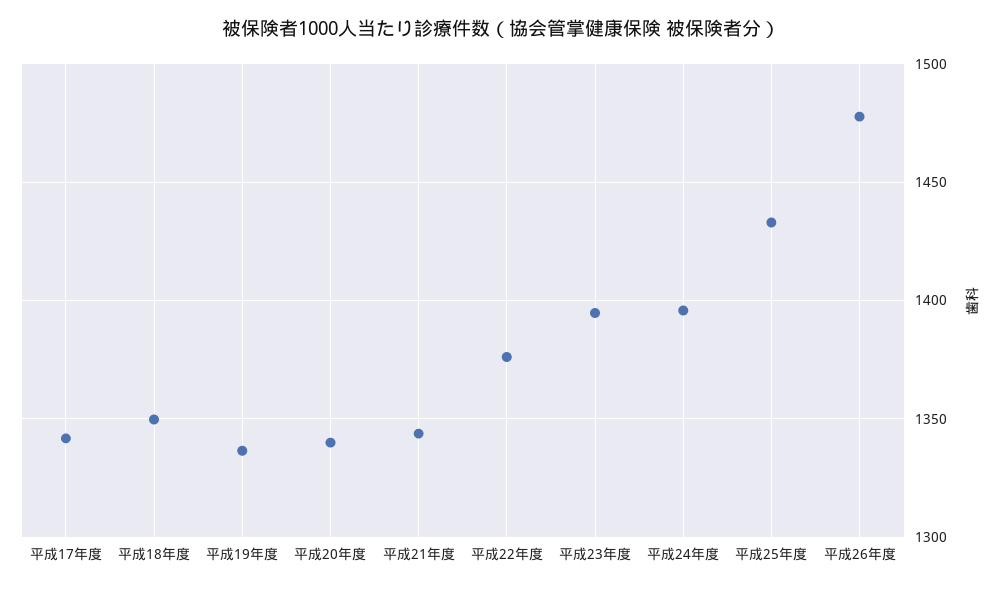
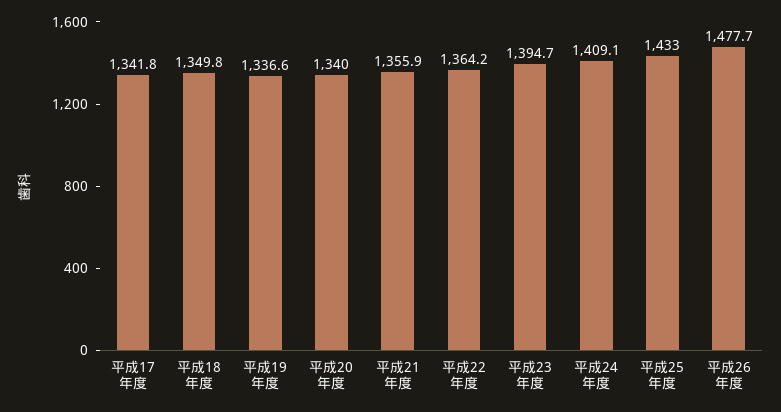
平成21年度: 1345 -> 1355.9
平成22年度: 1375 -> 1364.2
平成24年度: 1395 -> 1409.1

